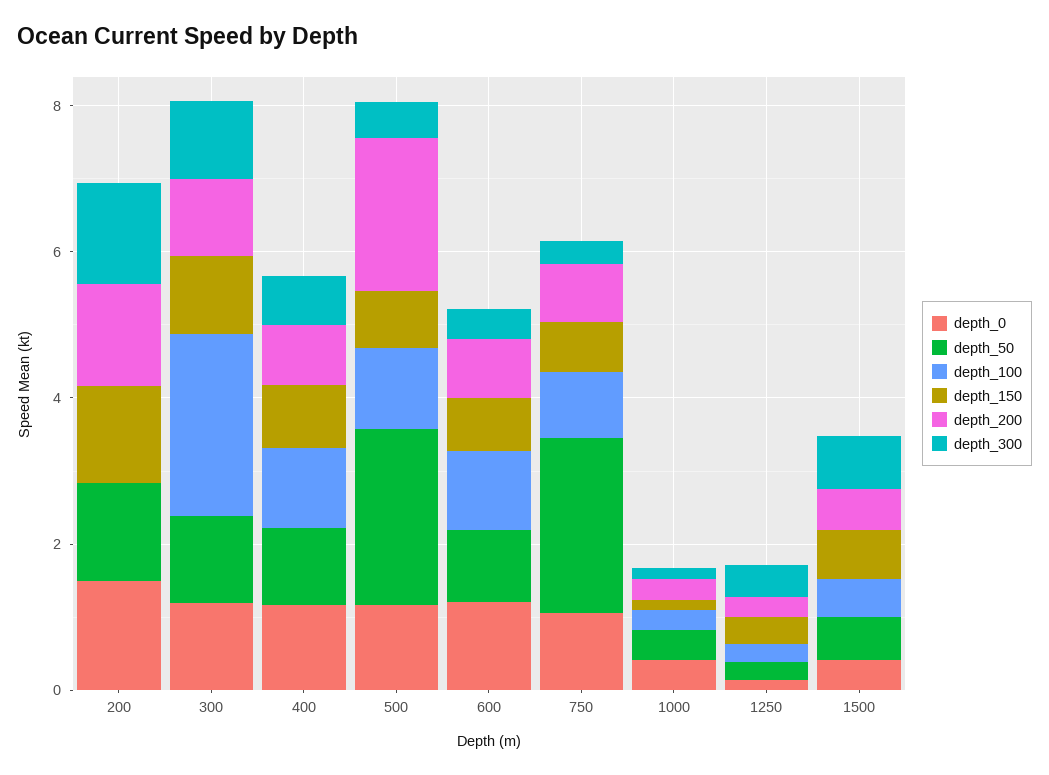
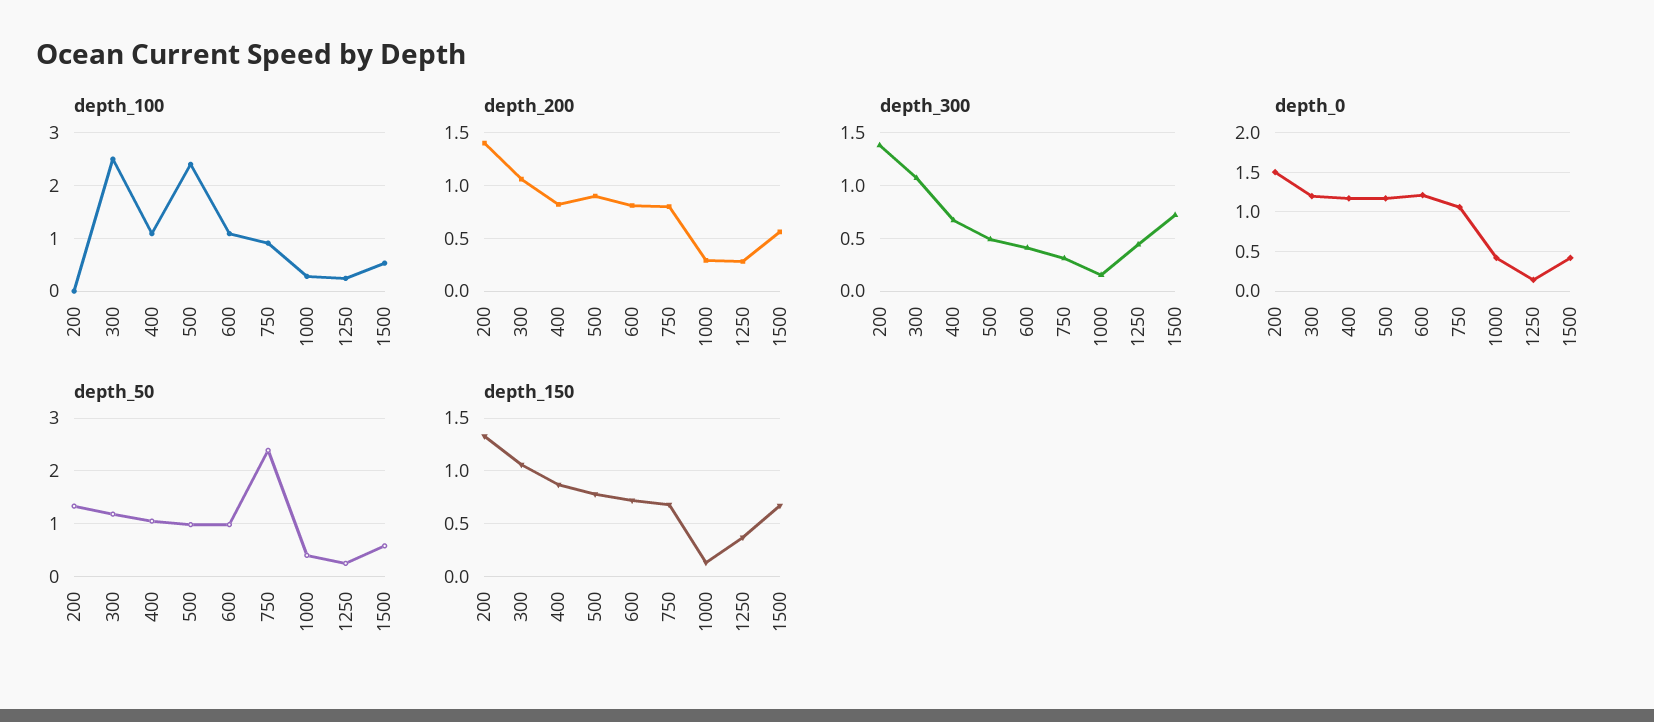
depth_50, 500: 2.5 -> 1
depth_100, 500: 1 -> 2.4
depth_200, 500: 2 -> 0.9

